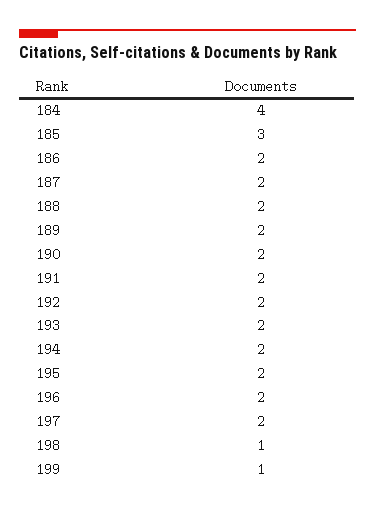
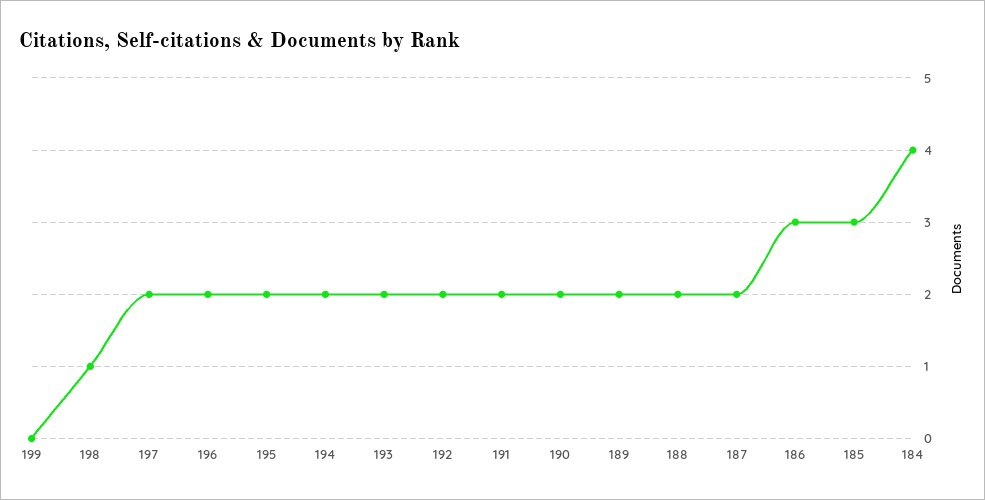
186: 2 -> 3
199: 1 -> 0

